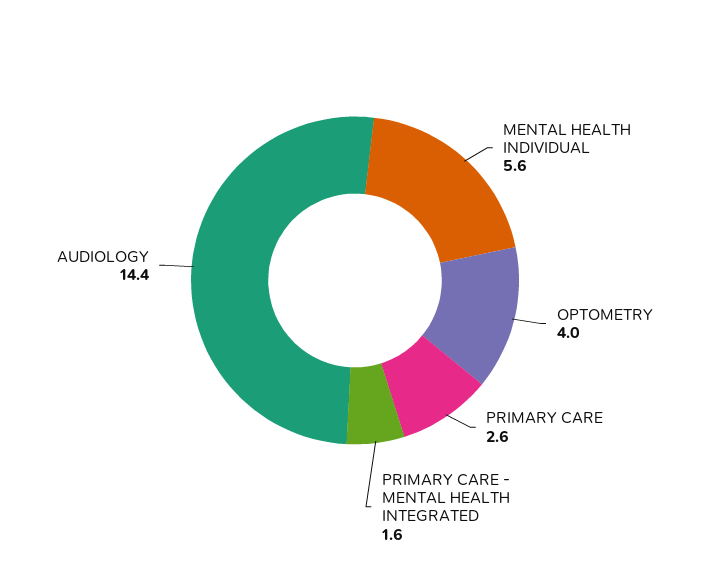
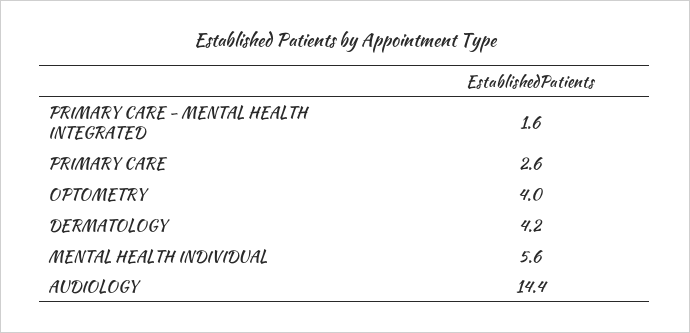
DERMATOLOGY: none -> 4.2

